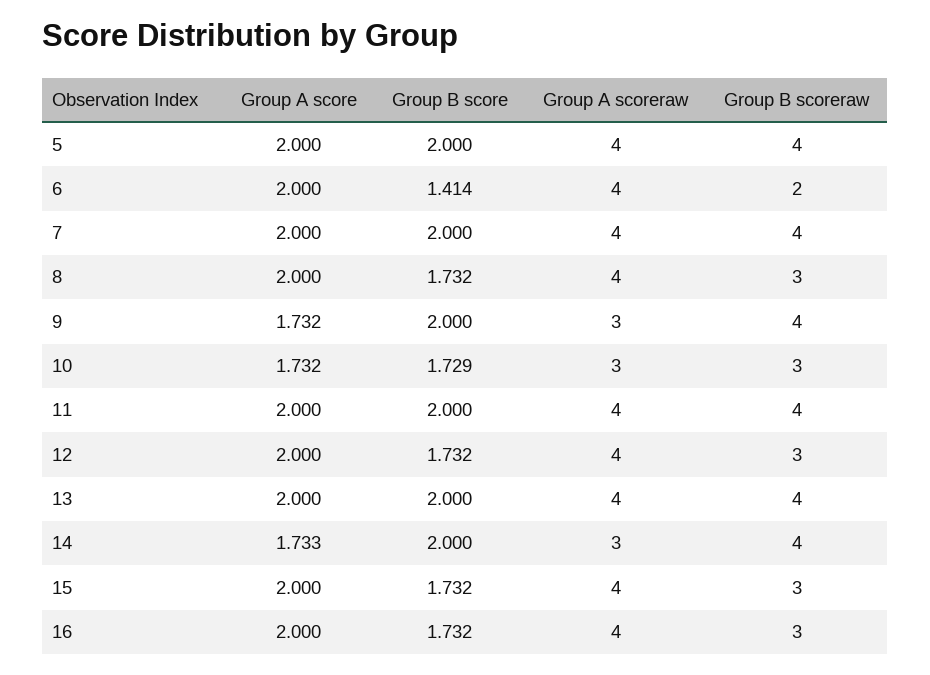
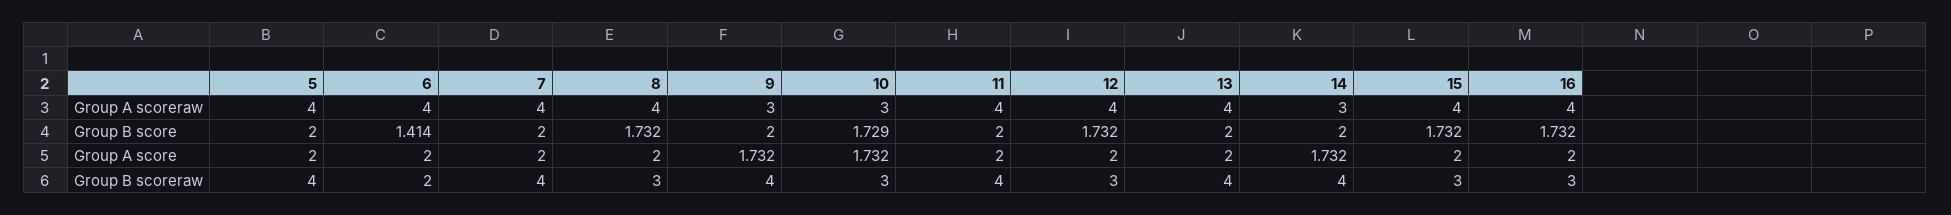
Group A score, 14: 1.733 -> 1.732

